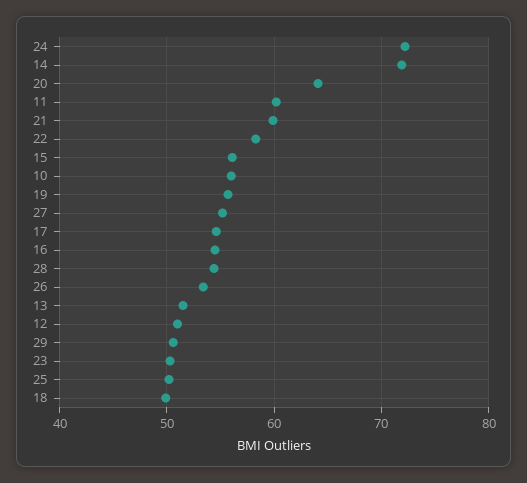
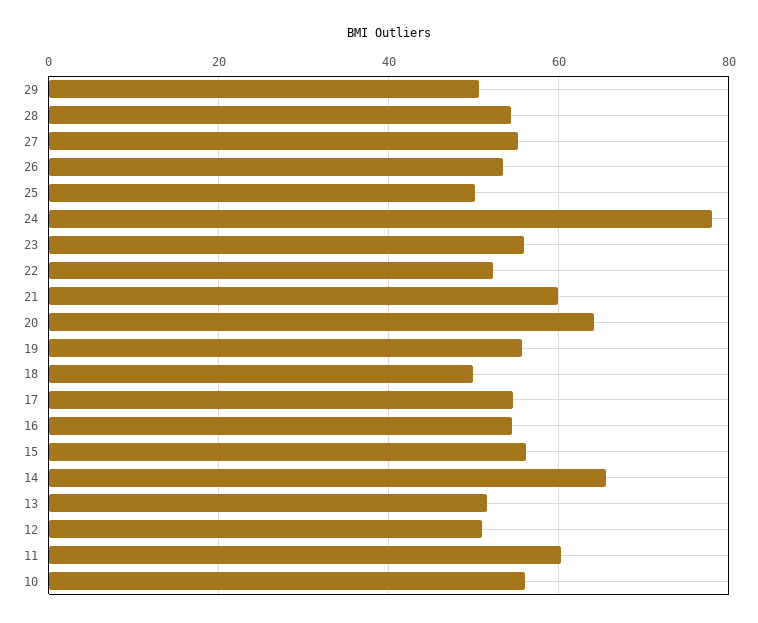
24: 72 -> 78
14: 72 -> 66
22: 58 -> 52
23: 50 -> 56

